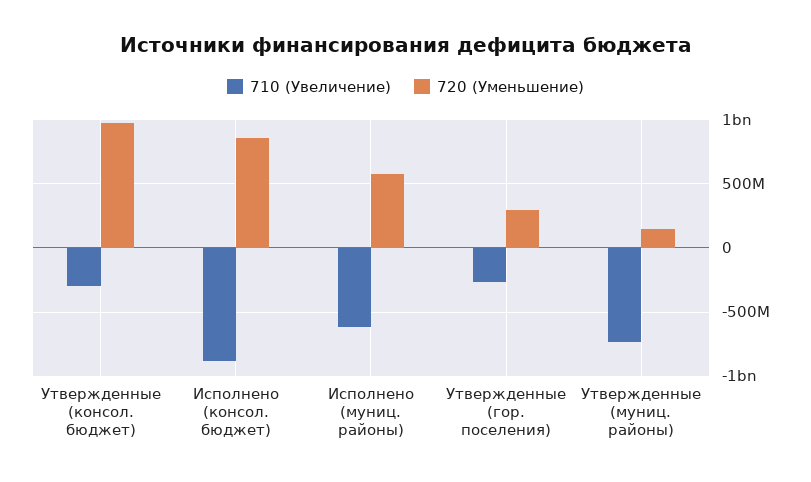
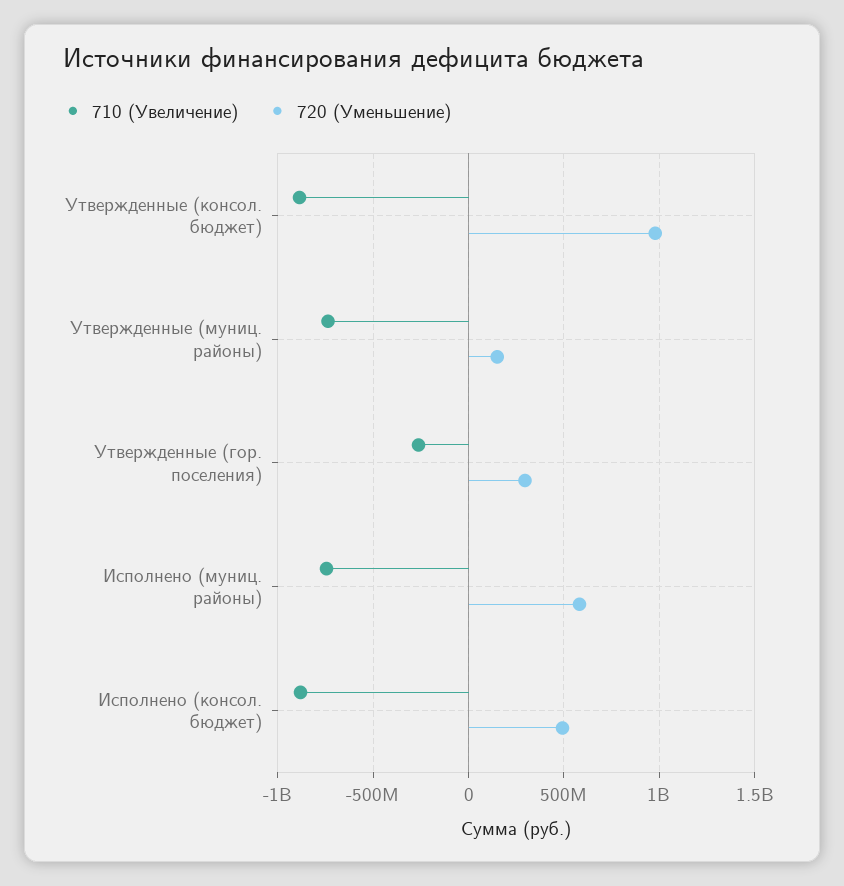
710 (Увеличение), Утвержденные (консол. бюджет): -300000000 -> -900000000
720 (Уменьшение), Исполнено (консол. бюджет): 850000000 -> 500000000
710 (Увеличение), Исполнено (муниц. районы): -600000000 -> -750000000

